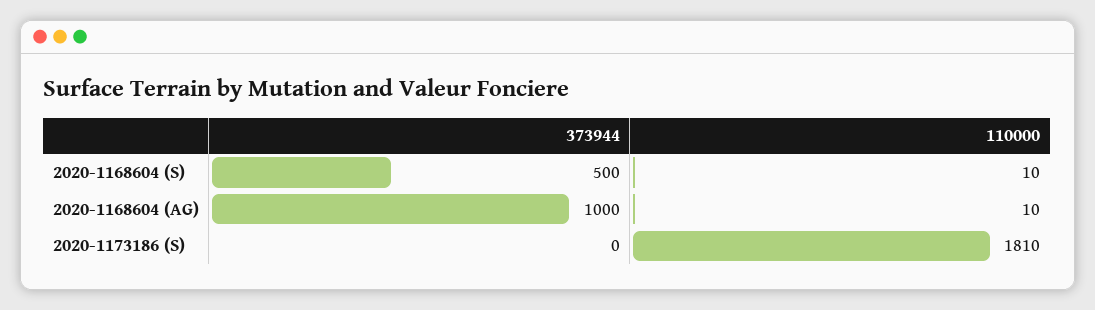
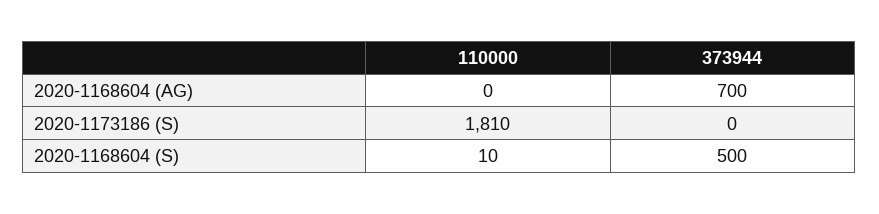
373944, 2020-1168604 (AG): 1000 -> 700
110000, 2020-1168604 (AG): 10 -> 0

